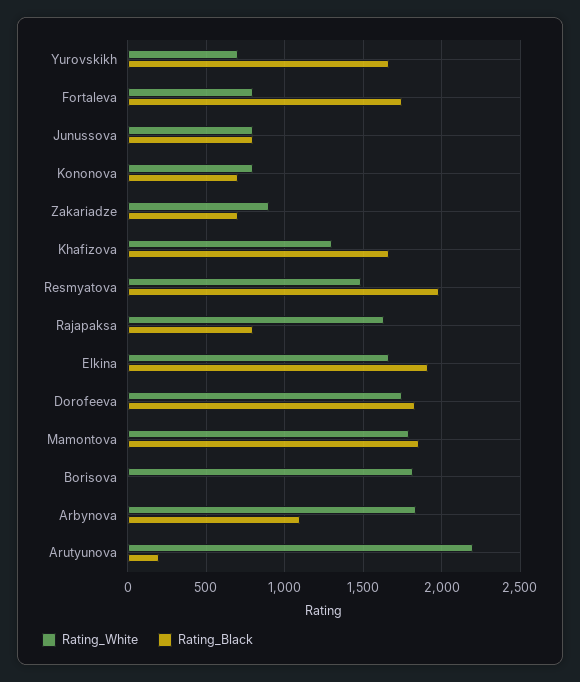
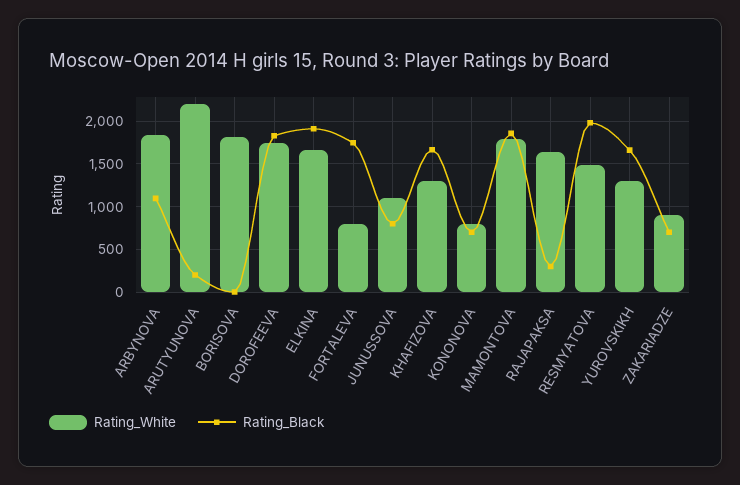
Rating_White, Yurovskikh: 700 -> 1300
Rating_White, Junussova: 800 -> 1100
Rating_Black, Rajapaksa: 800 -> 300

